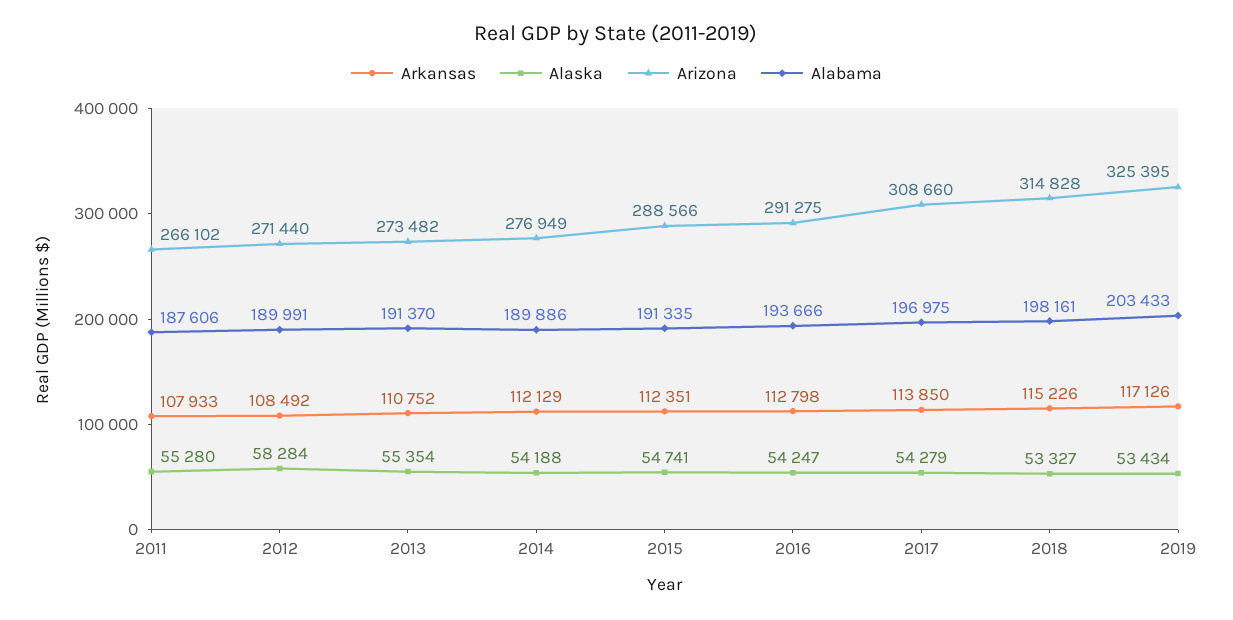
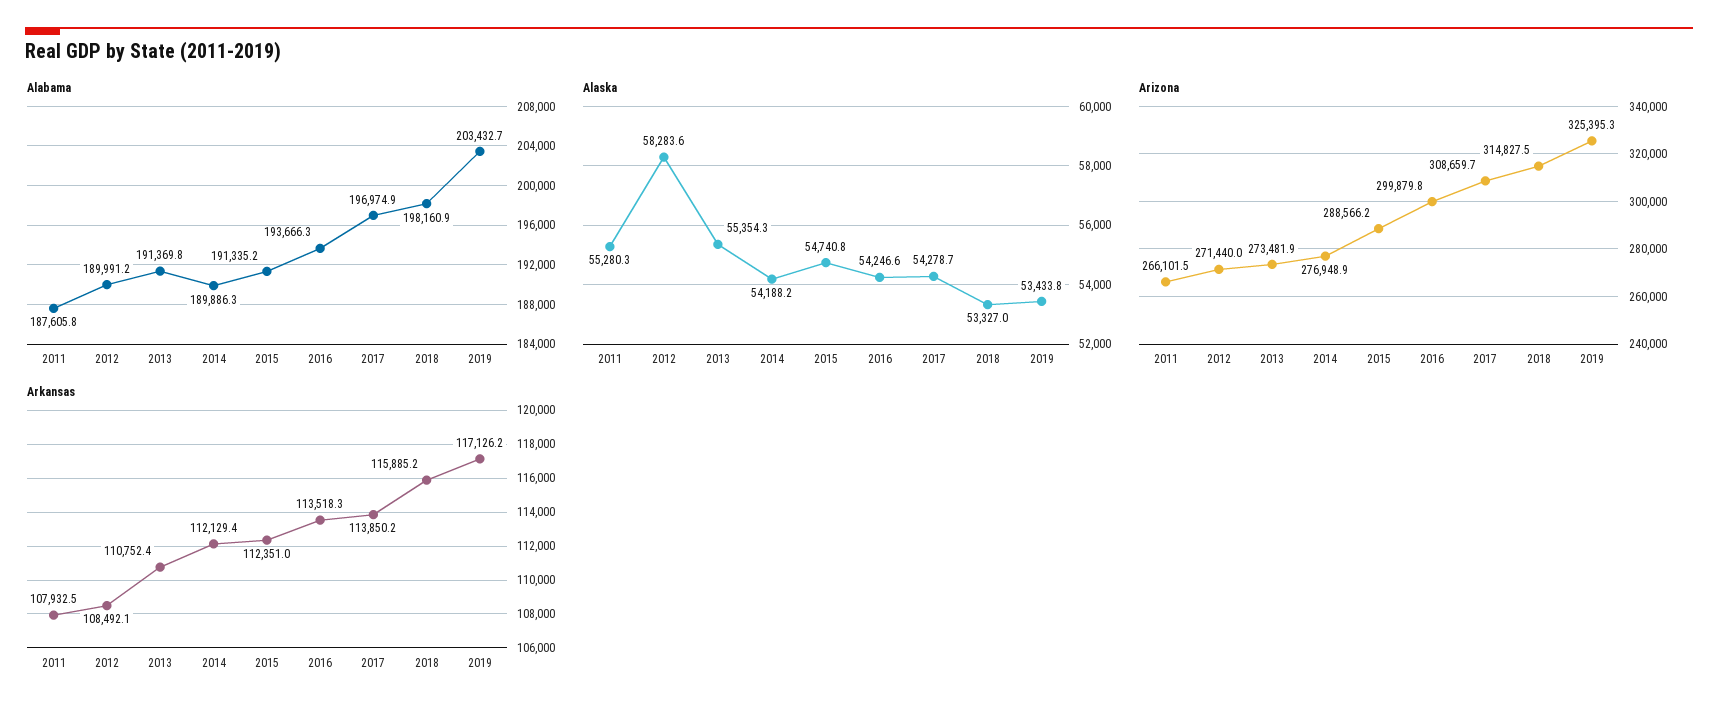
Arkansas, 2016: 112798 -> 113518.3
Arizona, 2016: 291275 -> 299879.8
Arkansas, 2018: 115226 -> 115885.2

